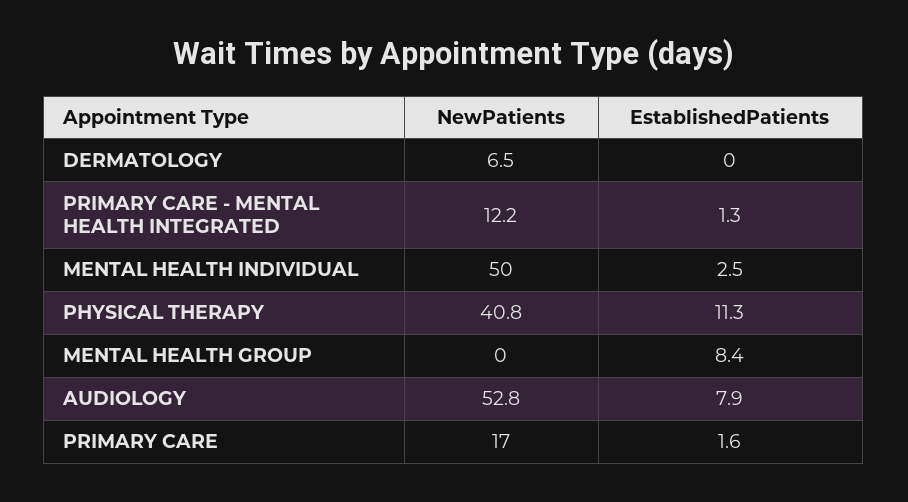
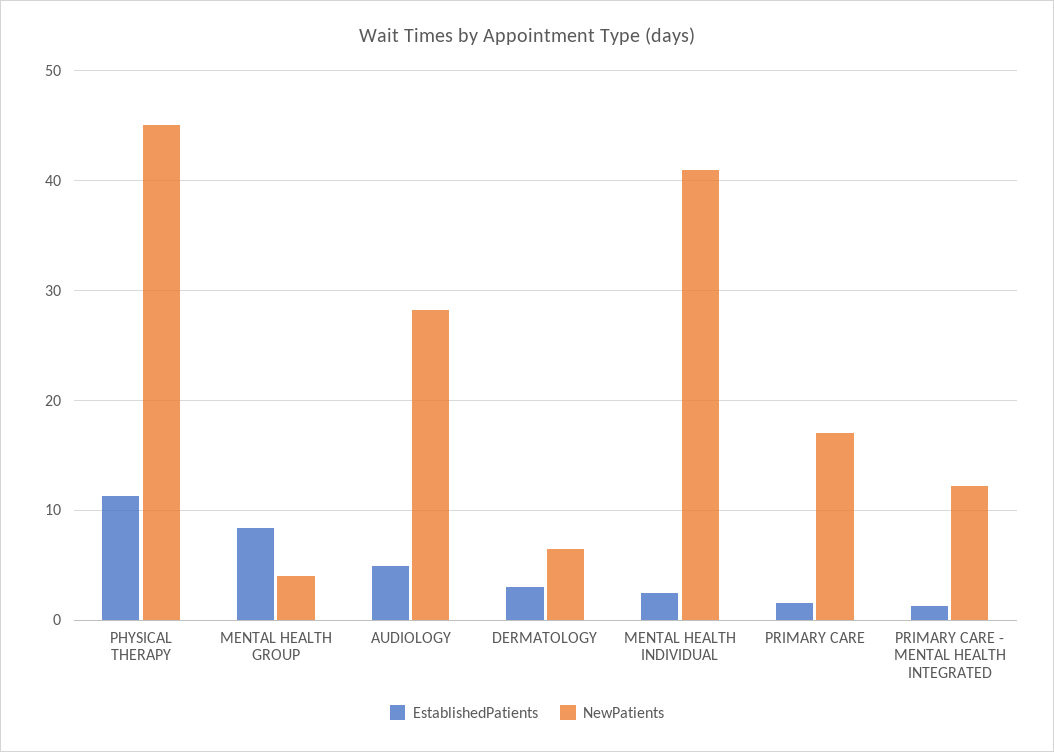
EstablishedPatients, DERMATOLOGY: 0 -> 3
NewPatients, MENTAL HEALTH INDIVIDUAL: 50 -> 41
NewPatients, PHYSICAL THERAPY: 40.8 -> 45
NewPatients, MENTAL HEALTH GROUP: 0 -> 4
NewPatients, AUDIOLOGY: 52.8 -> 28
EstablishedPatients, AUDIOLOGY: 7.9 -> 5

